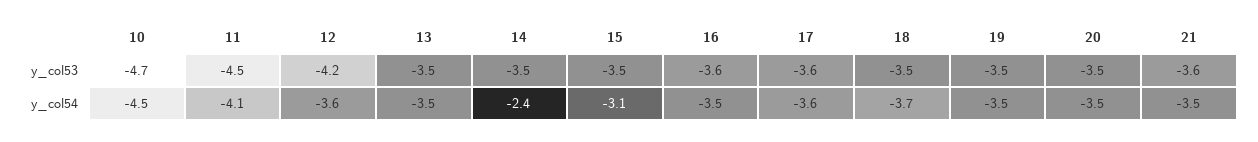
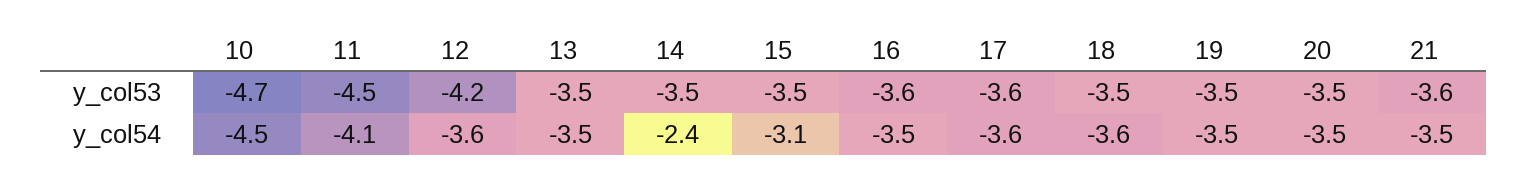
18, y_col54: -3.7 -> -3.6

